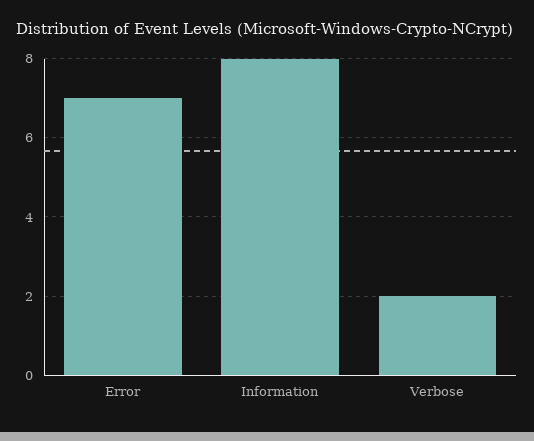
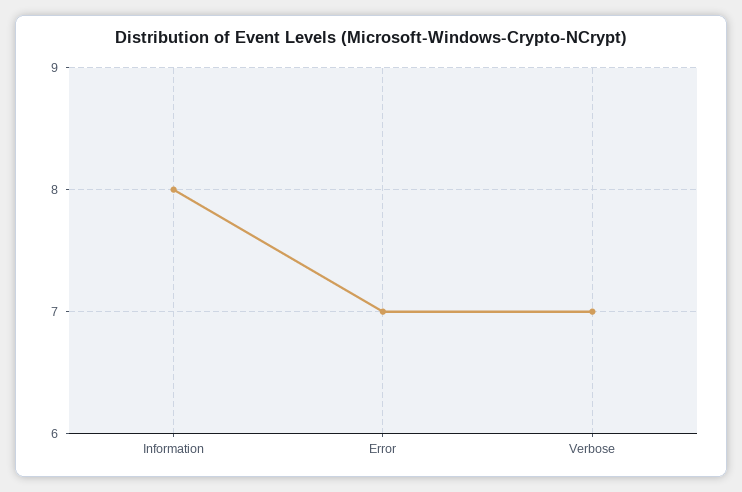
Verbose: 2 -> 7

